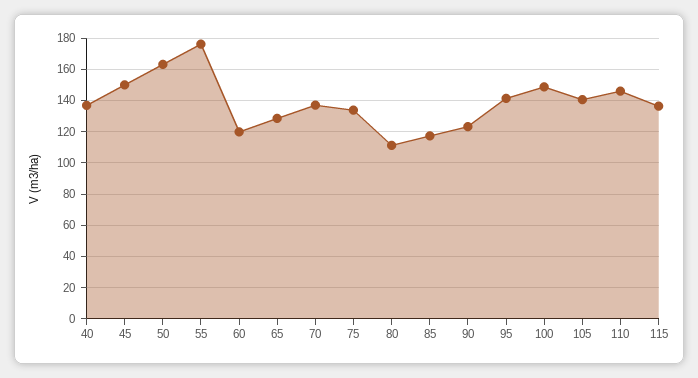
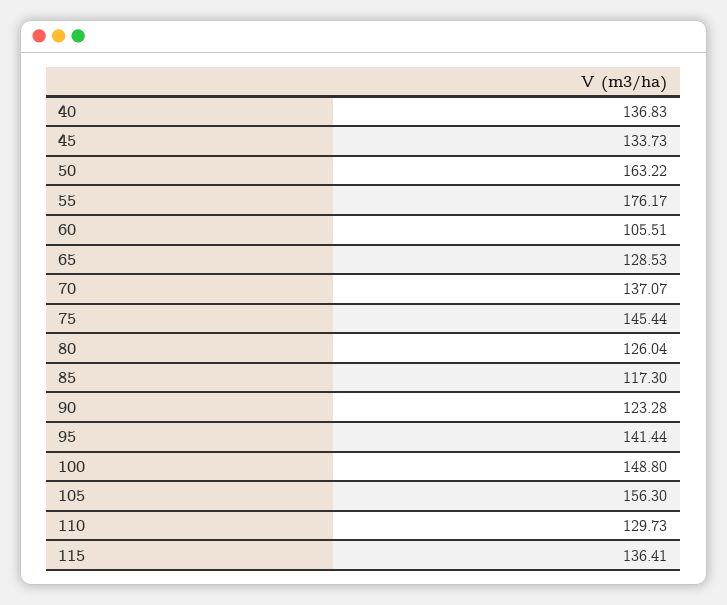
45: 150 -> 133.73
60: 120 -> 105.51
75: 135 -> 145.44
80: 110 -> 126.04
105: 140 -> 156.3
110: 145 -> 129.73

